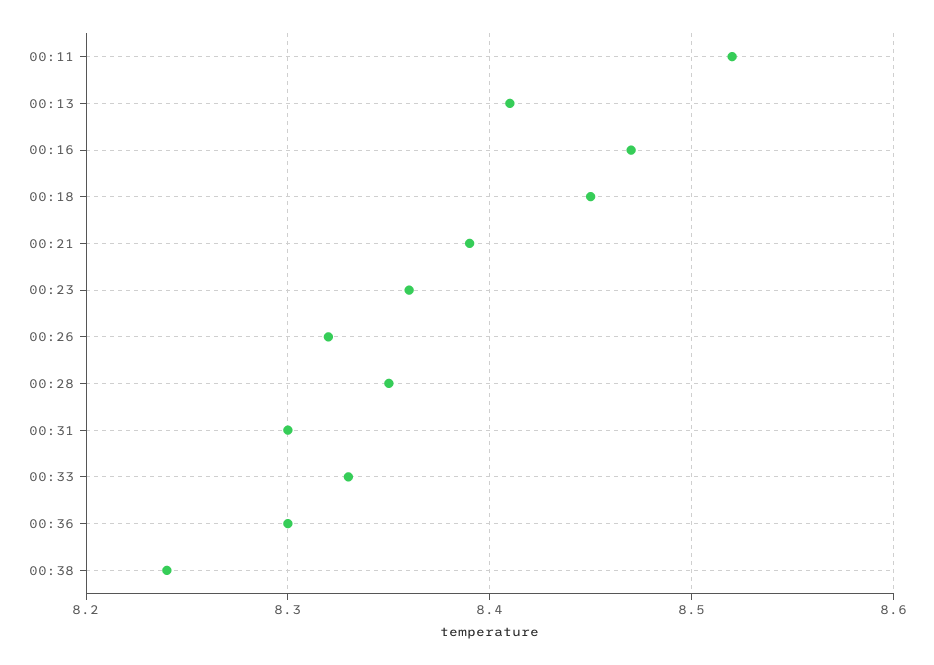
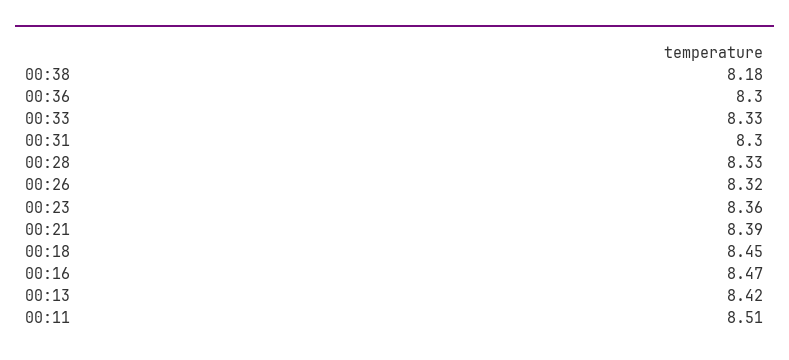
00:11: 8.52 -> 8.51
00:13: 8.41 -> 8.42
00:28: 8.35 -> 8.33
00:38: 8.24 -> 8.18

